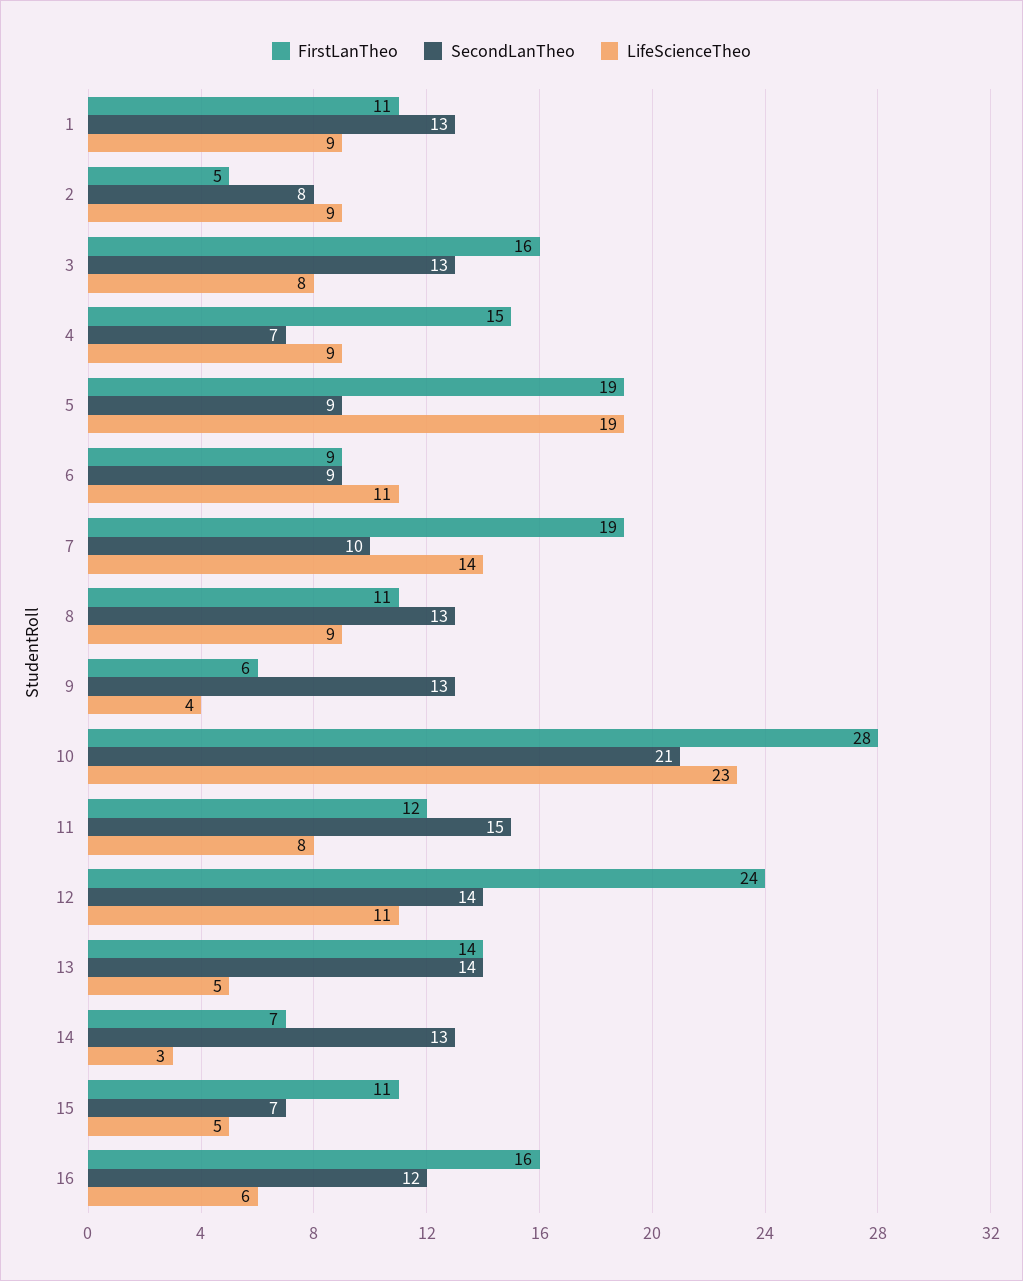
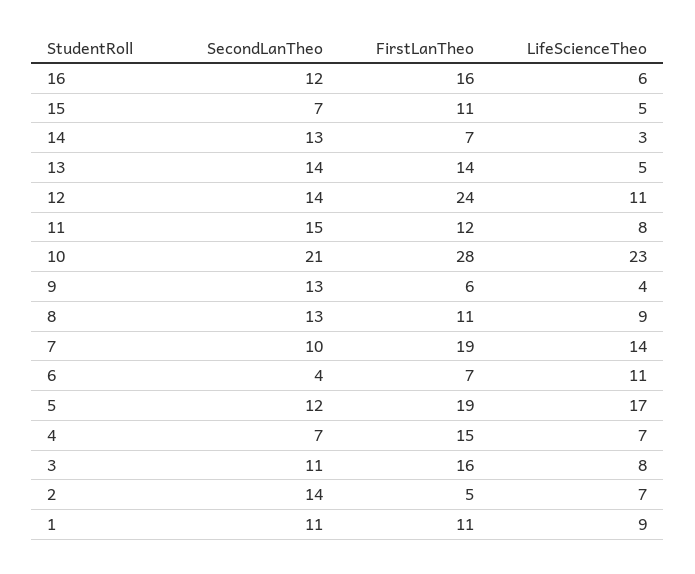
SecondLanTheo, 1: 13 -> 11
SecondLanTheo, 2: 8 -> 14
LifeScienceTheo, 2: 9 -> 7
SecondLanTheo, 3: 13 -> 11
LifeScienceTheo, 4: 9 -> 7
SecondLanTheo, 5: 9 -> 12
LifeScienceTheo, 5: 19 -> 17
FirstLanTheo, 6: 9 -> 7
SecondLanTheo, 6: 9 -> 4

